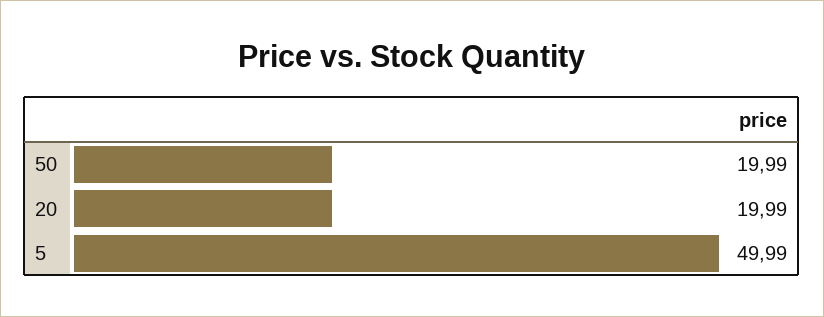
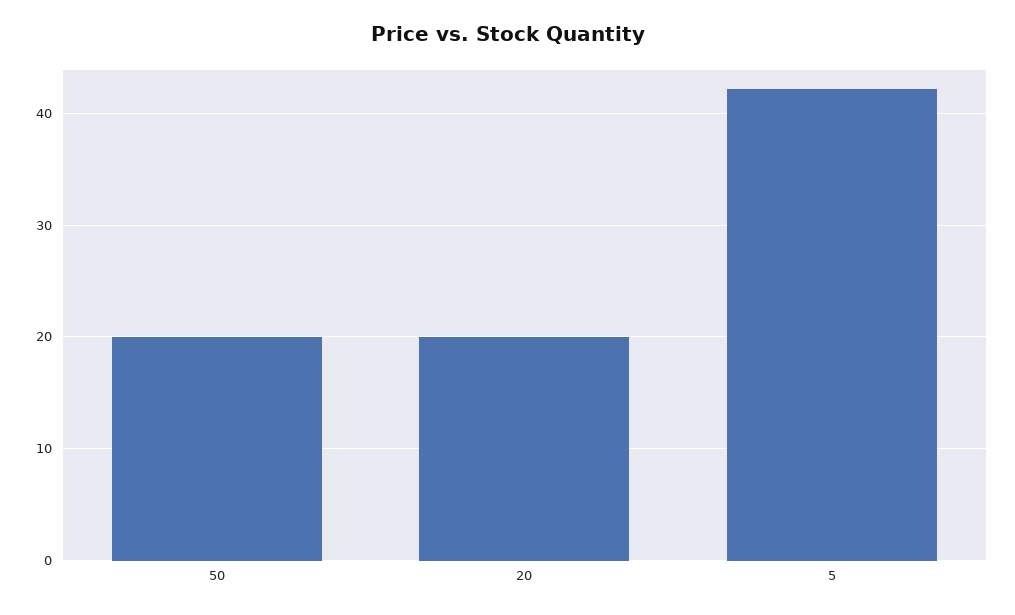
5: 49.99 -> 42

